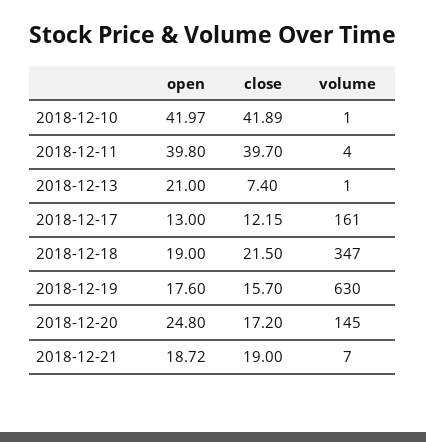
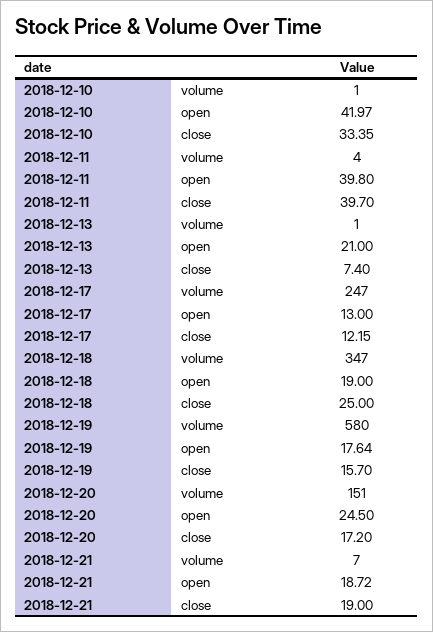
close, 2018-12-10: 41.89 -> 33.35
volume, 2018-12-17: 161 -> 247
close, 2018-12-18: 21.5 -> 25
open, 2018-12-19: 17.6 -> 17.64
volume, 2018-12-19: 630 -> 580
open, 2018-12-20: 24.8 -> 24.5
volume, 2018-12-20: 145 -> 151

